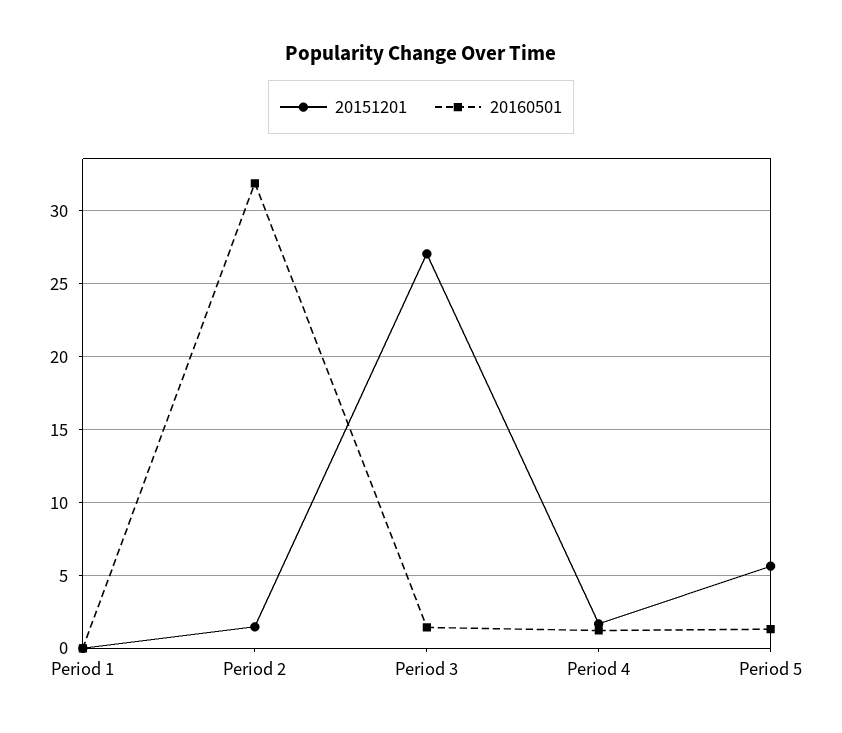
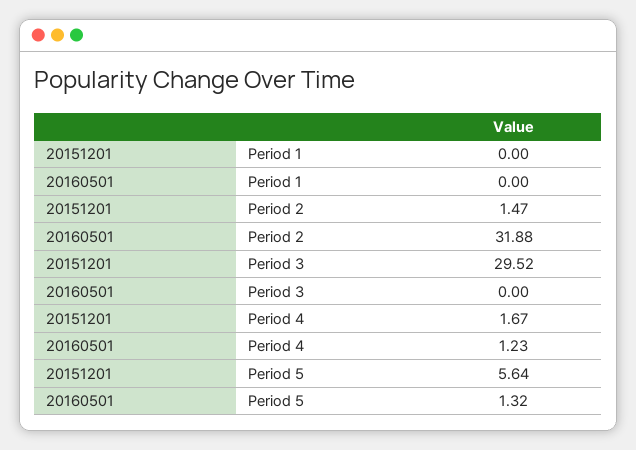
20151201, Period 3: 27 -> 29.52
20160501, Period 3: 1.5 -> 0

